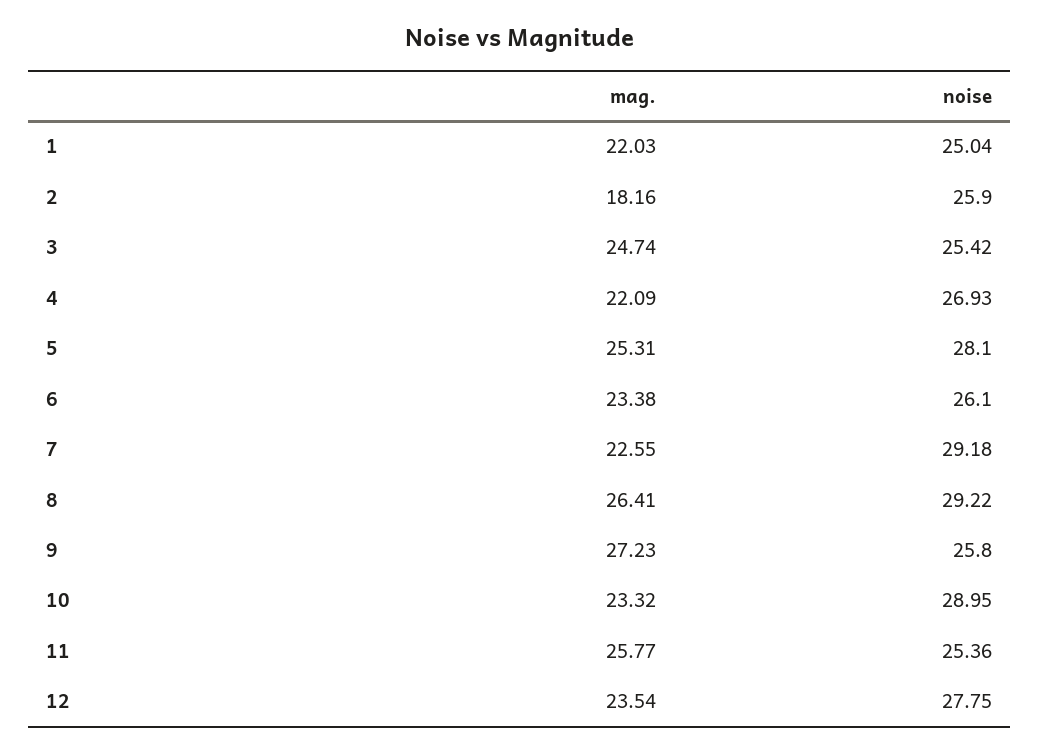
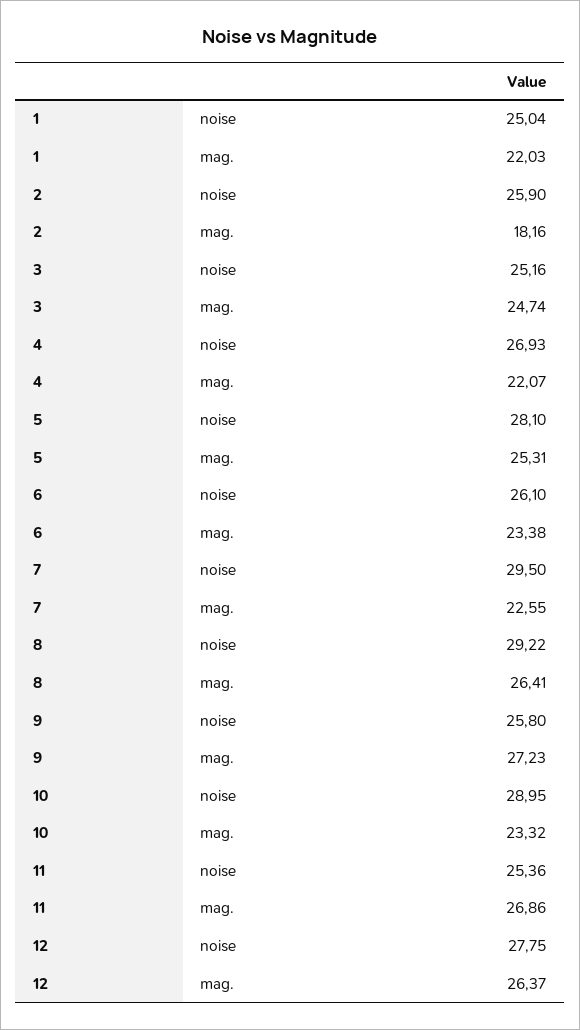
noise, 3: 25.42 -> 25.16
mag., 4: 22.09 -> 22.07
noise, 7: 29.18 -> 29.5
mag., 11: 25.77 -> 26.86
mag., 12: 23.54 -> 26.37

